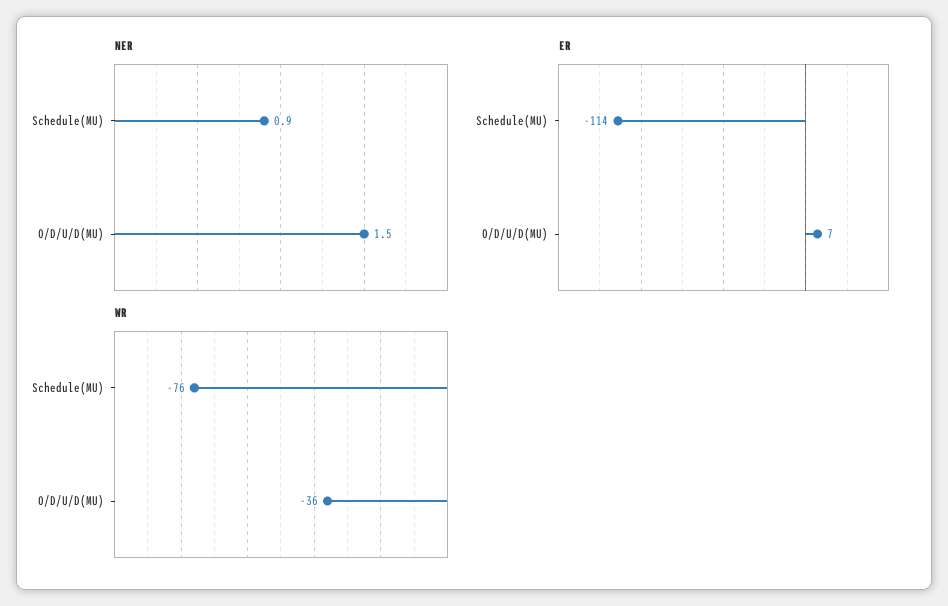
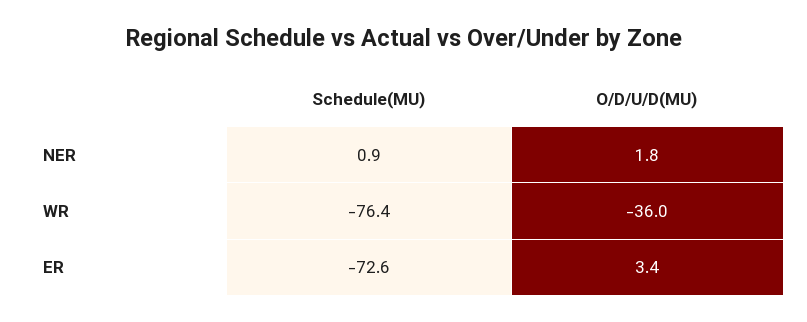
NER, O/D/U/D(MU): 1.5 -> 1.8
ER, Schedule(MU): -114 -> -72.6
ER, O/D/U/D(MU): 7 -> 3.4

